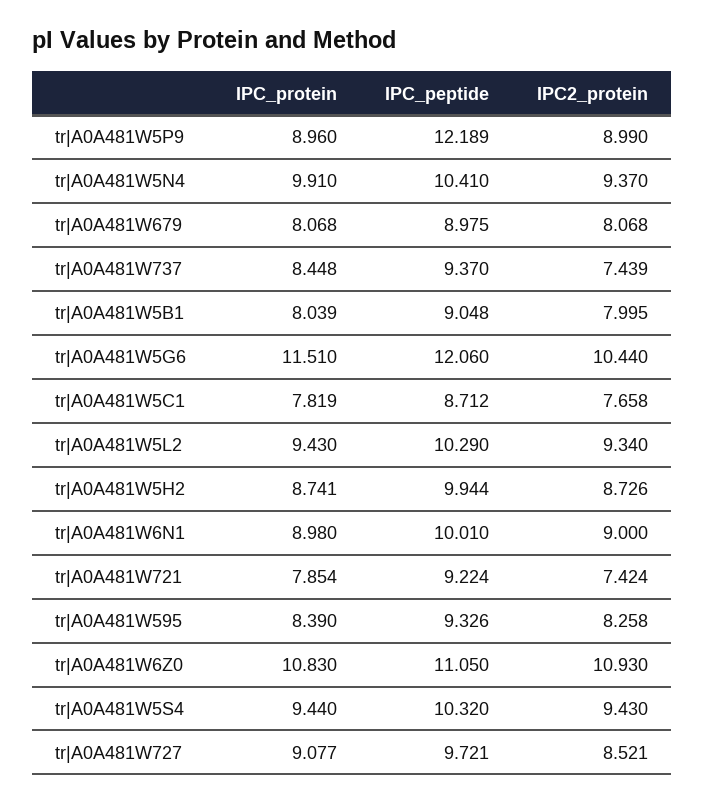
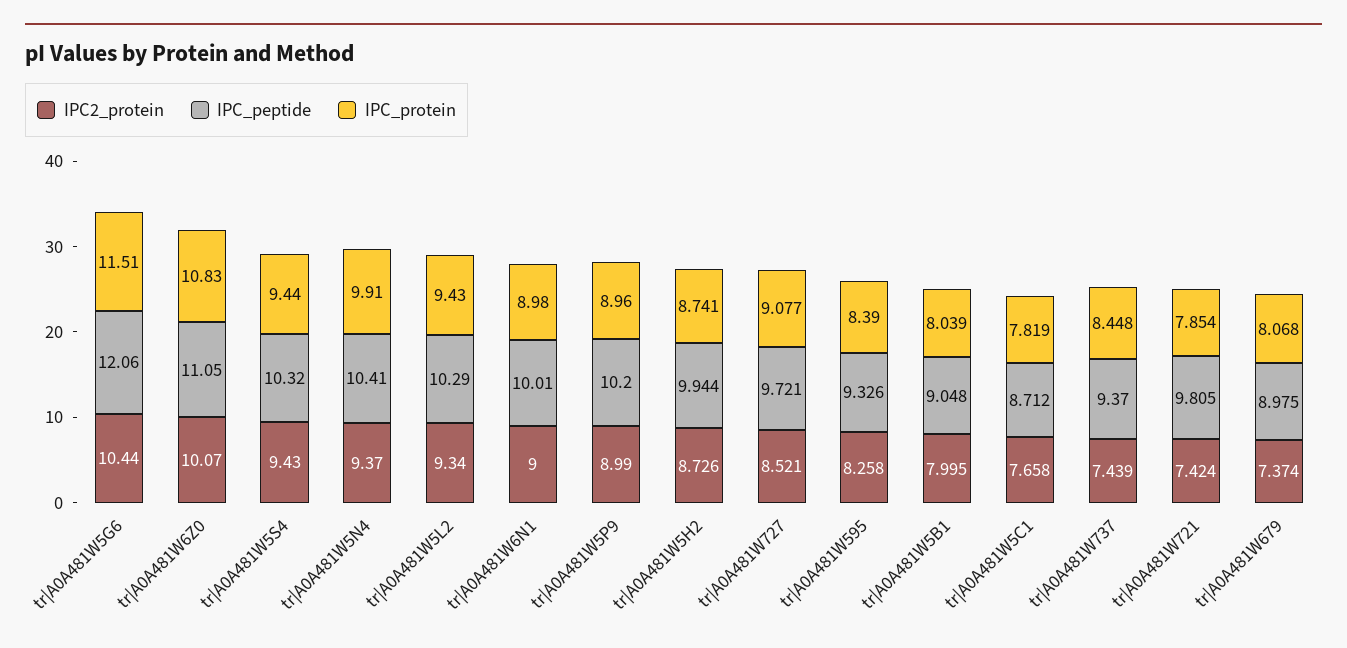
IPC_peptide, tr|A0A481W5P9: 12.189 -> 10.2
IPC2_protein, tr|A0A481W679: 8.068 -> 7.374
IPC_peptide, tr|A0A481W721: 9.224 -> 9.805
IPC2_protein, tr|A0A481W6Z0: 10.93 -> 10.07

